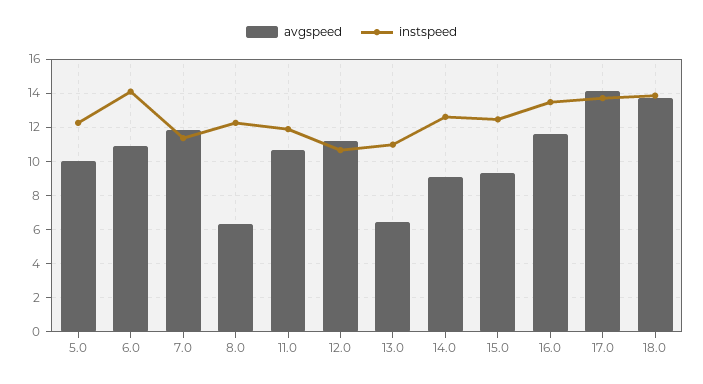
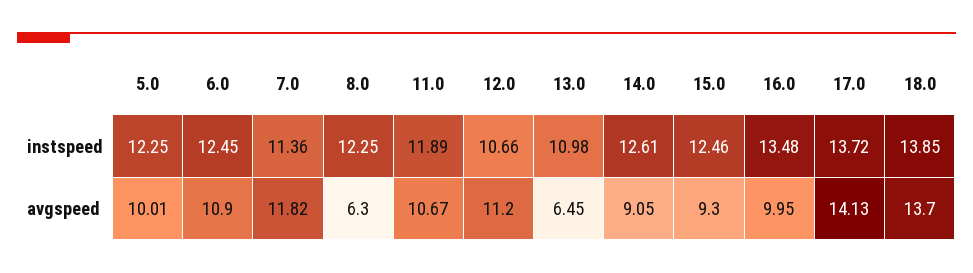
instspeed, 6.0: 14 -> 12.45
avgspeed, 16.0: 11.5 -> 9.95

